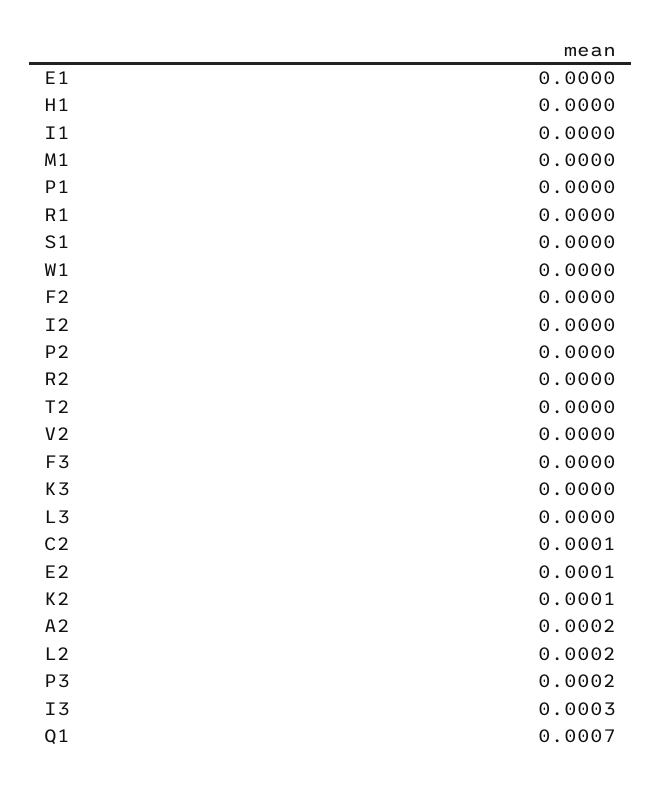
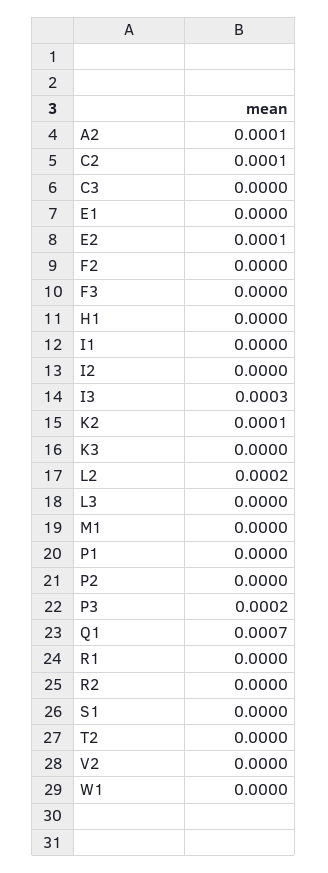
A2: 0.0002 -> 0.0001
C3: none -> 0

